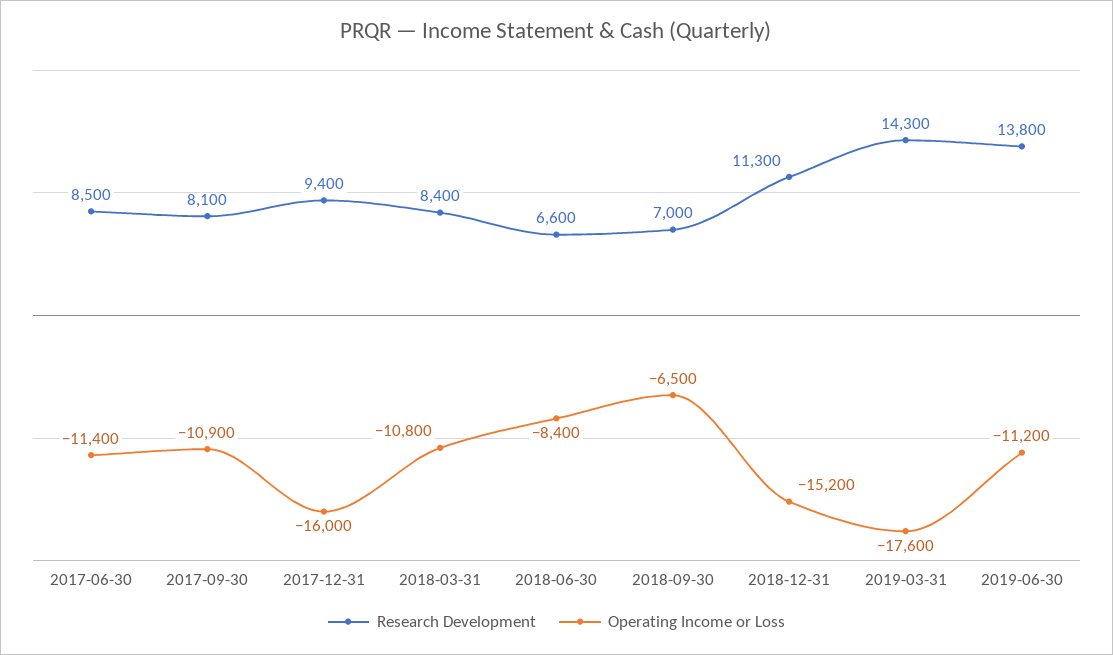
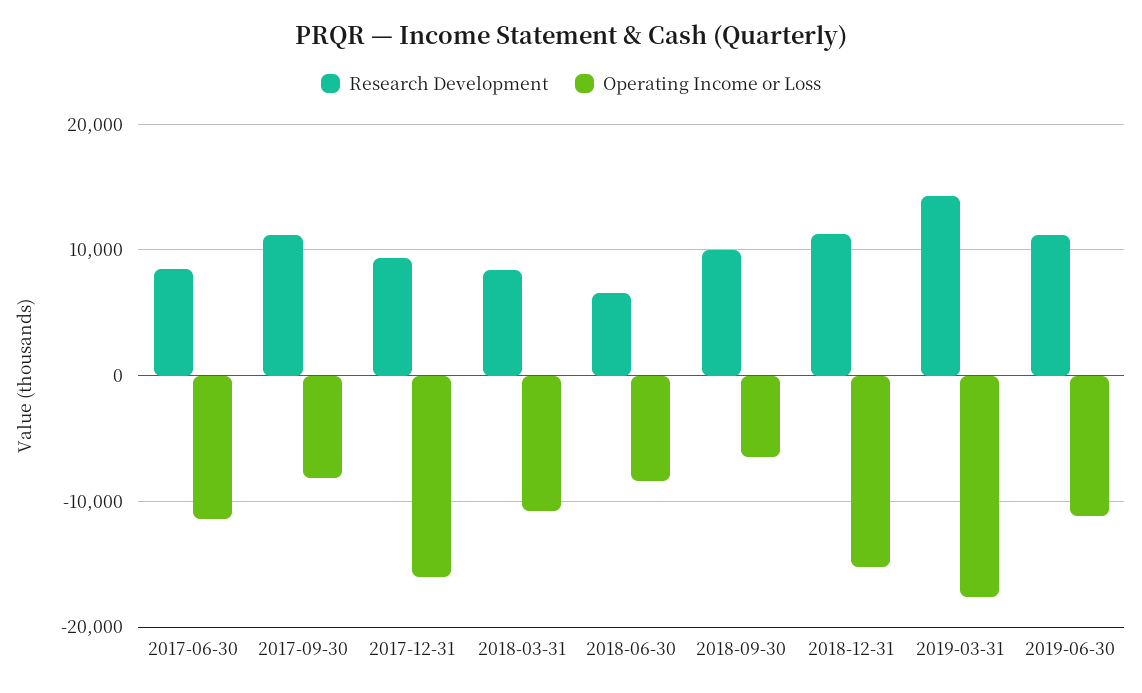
Research Development, 2017-09-30: 8100 -> 11000
Operating Income or Loss, 2017-09-30: -10900 -> -8000
Research Development, 2018-09-30: 7000 -> 10000
Research Development, 2019-06-30: 13800 -> 11000

